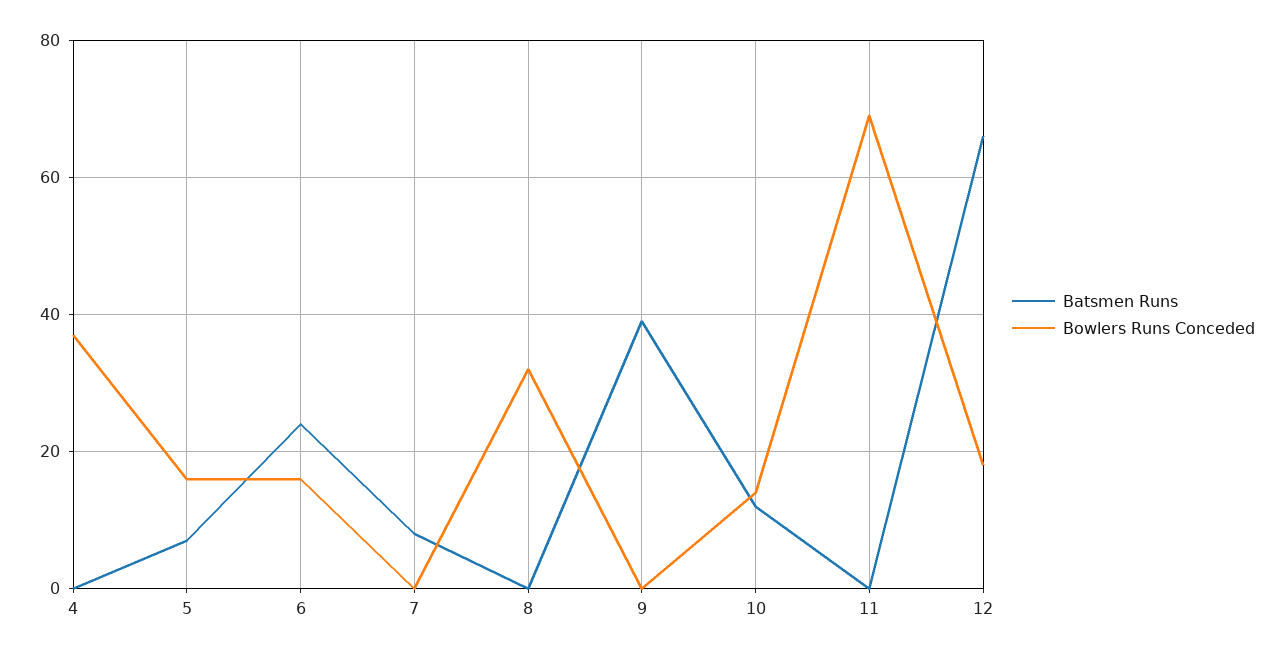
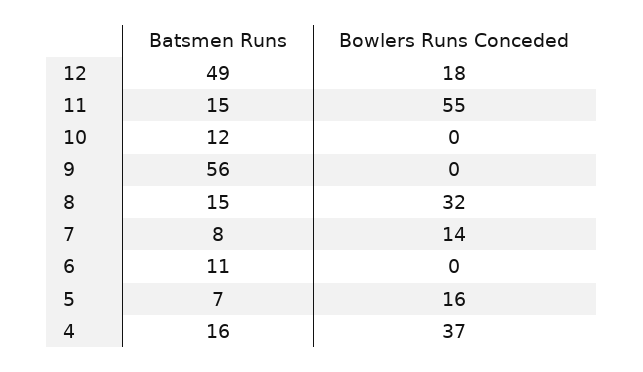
Batsmen Runs, 4: 0 -> 16
Batsmen Runs, 6: 25 -> 11
Bowlers Runs Conceded, 6: 15 -> 0
Bowlers Runs Conceded, 7: 0 -> 14
Batsmen Runs, 8: 0 -> 15
Batsmen Runs, 9: 40 -> 56
Bowlers Runs Conceded, 10: 15 -> 0
Batsmen Runs, 11: 0 -> 15
Bowlers Runs Conceded, 11: 70 -> 55
Batsmen Runs, 12: 65 -> 49

